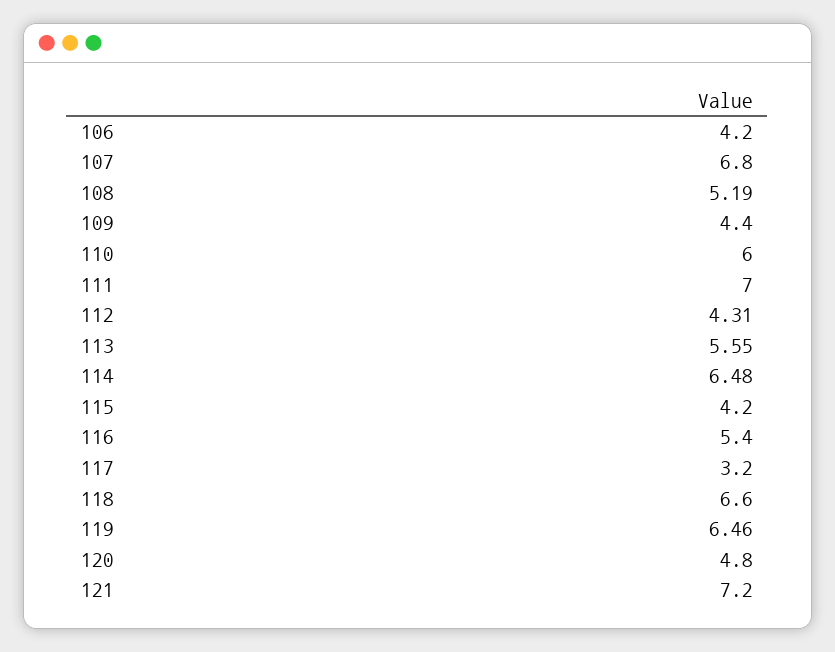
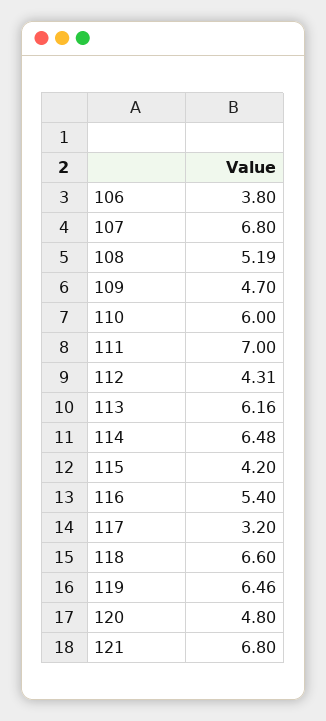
106: 4.2 -> 3.8
109: 4.4 -> 4.7
113: 5.55 -> 6.16
121: 7.2 -> 6.8

